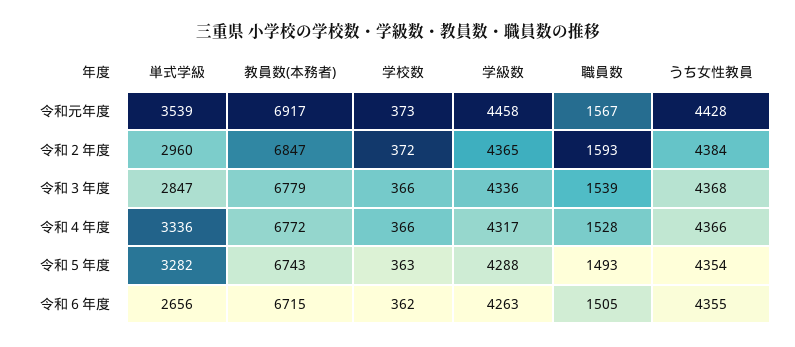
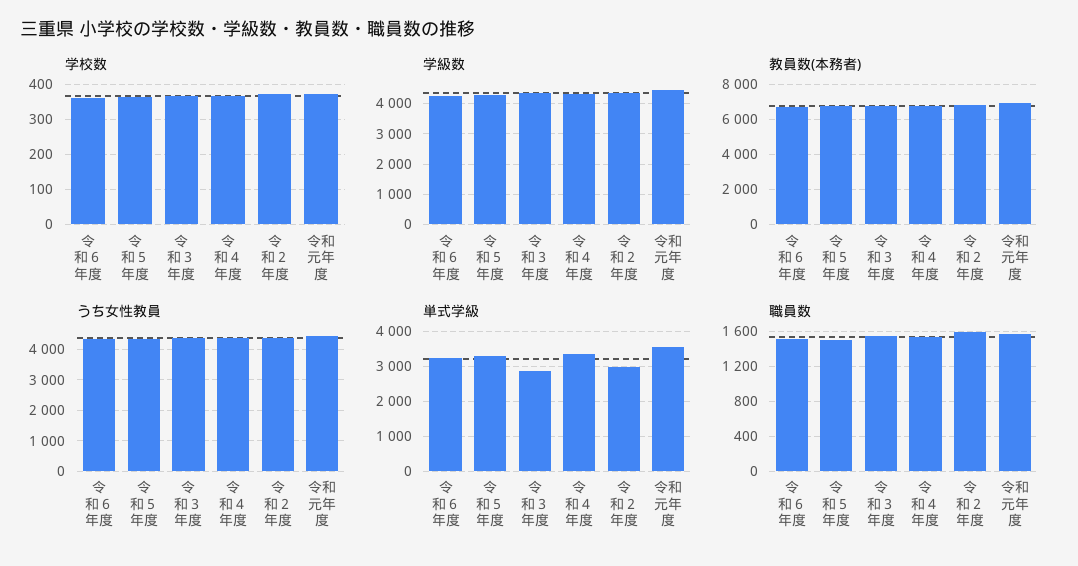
単式学級, 令和６年度: 2656 -> 3200

